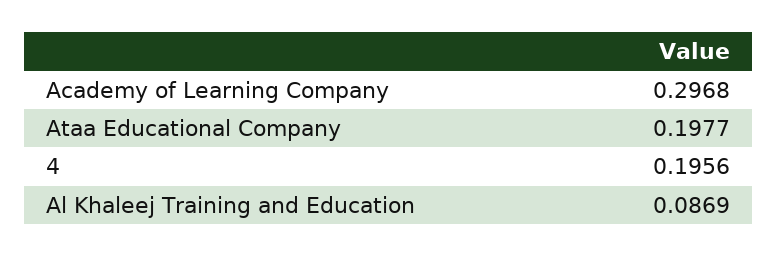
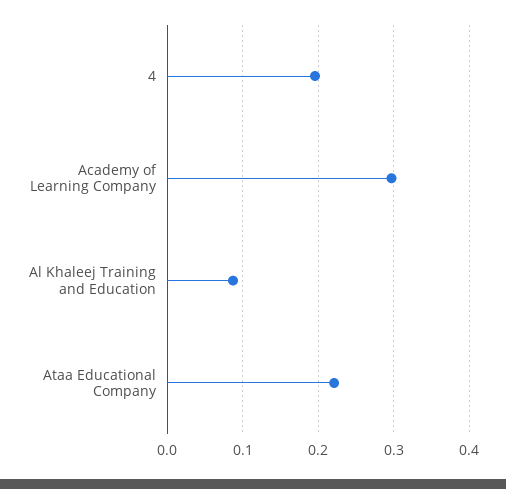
Ataa Educational Company: 0.1977 -> 0.22

